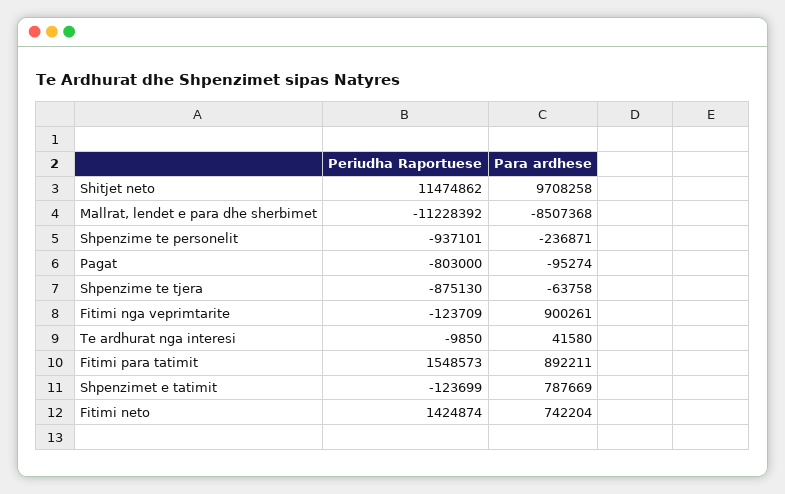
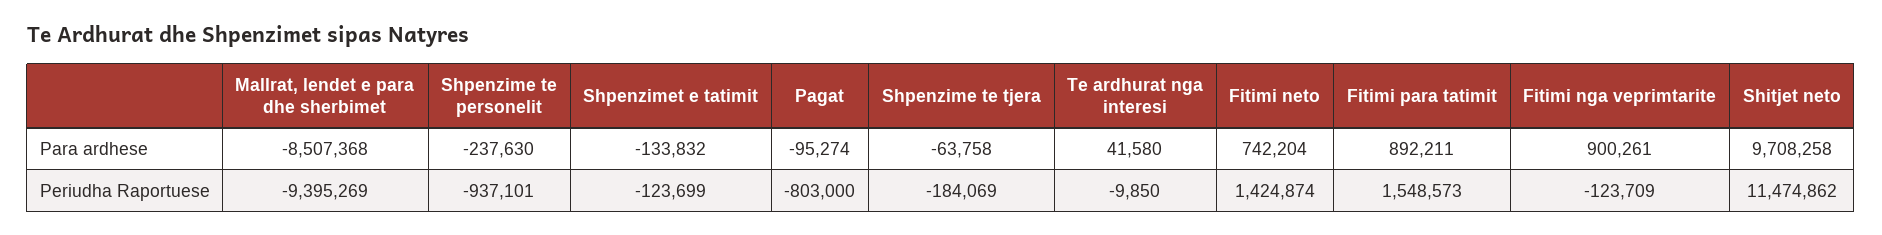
Periudha Raportuese, Mallrat, lendet e para dhe sherbimet: -11228392 -> -9395269
Para ardhese, Shpenzime te personelit: -236871 -> -237630
Periudha Raportuese, Shpenzime te tjera: -875130 -> -184069
Para ardhese, Shpenzimet e tatimit: 787669 -> -133832

